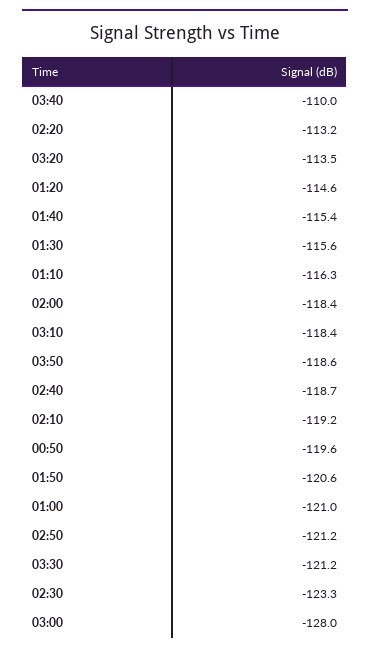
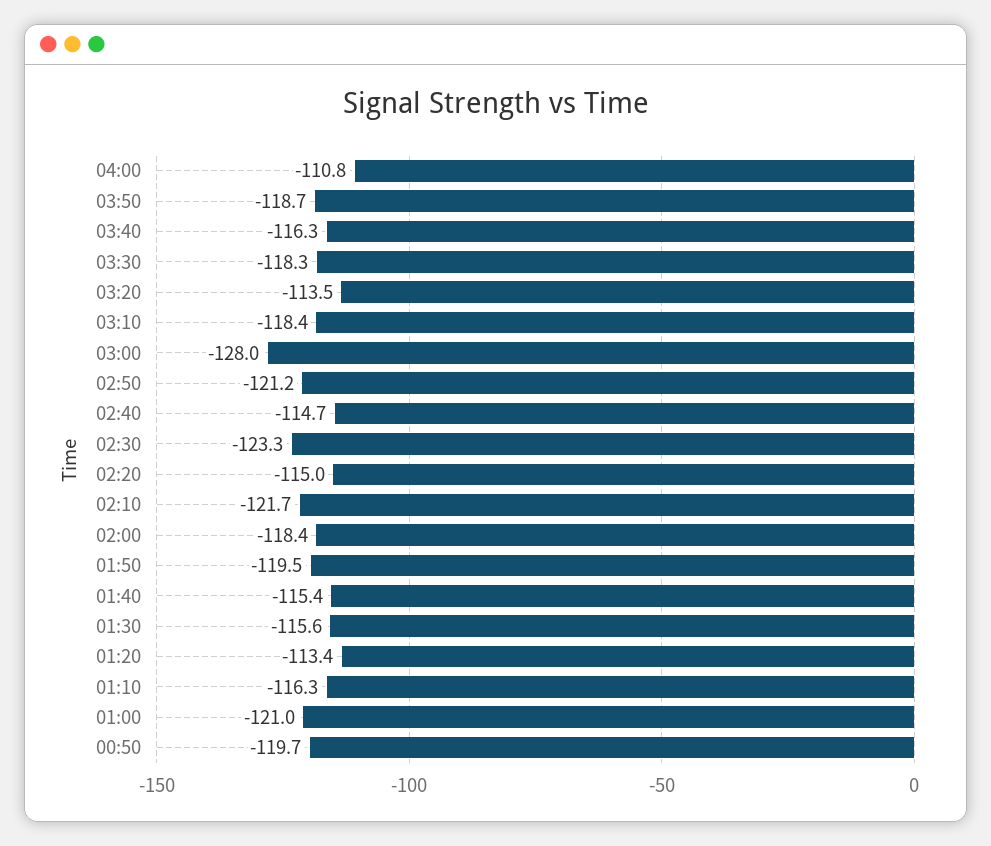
03:40: -110 -> -116.3
02:20: -113.2 -> -115
01:20: -114.6 -> -113.4
03:50: -118.6 -> -118.7
02:40: -118.7 -> -114.7
02:10: -119.2 -> -121.7
00:50: -119.6 -> -119.7
01:50: -120.6 -> -119.5
03:30: -121.2 -> -118.3
04:00: none -> -110.8

